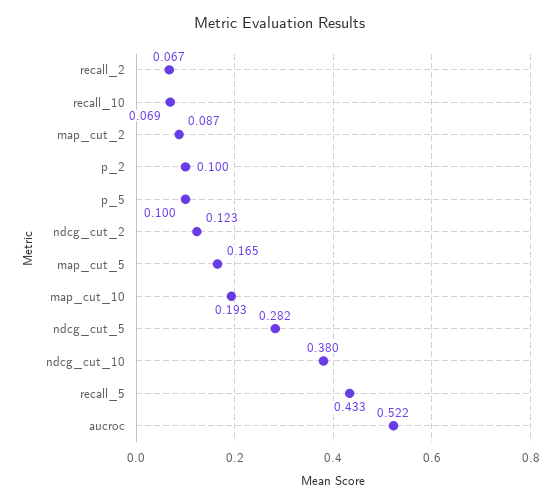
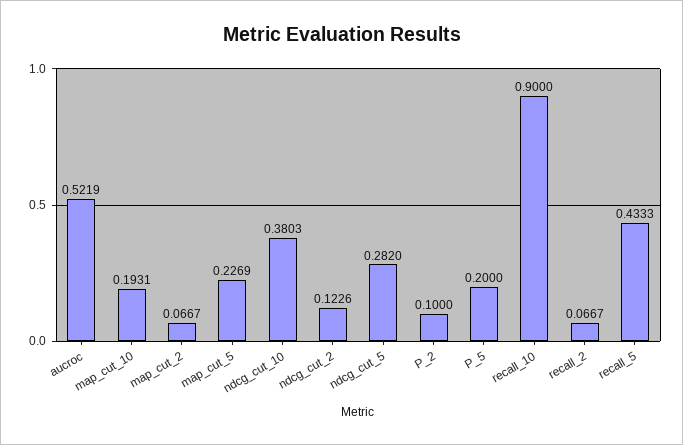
recall_10: 0.069 -> 0.9
map_cut_2: 0.087 -> 0.0667
p_5: 0.1 -> 0.2
map_cut_5: 0.165 -> 0.2269

